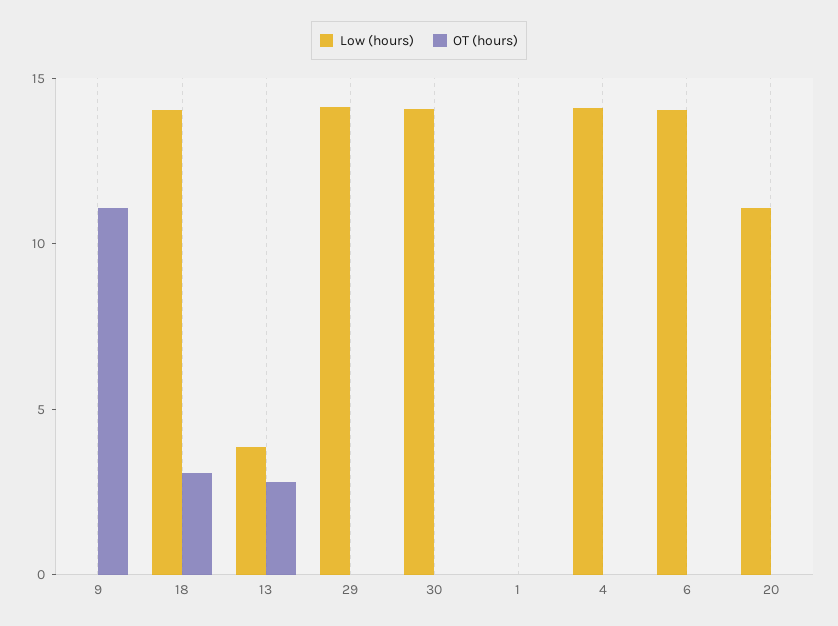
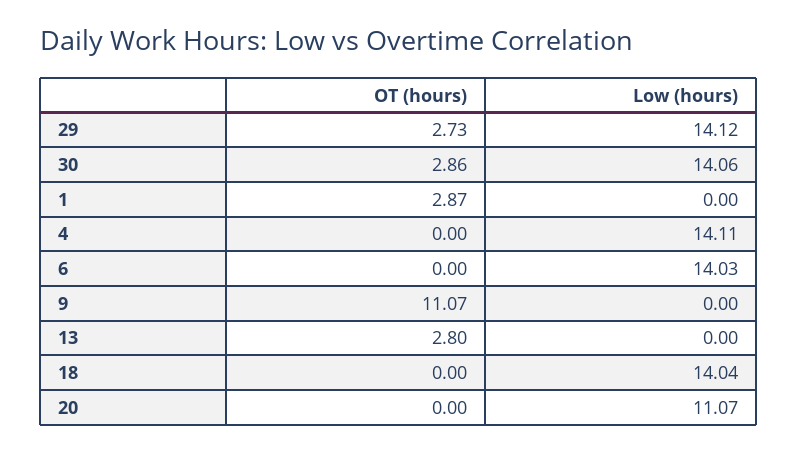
OT (hours), 18: 3 -> 0
Low (hours), 13: 4 -> 0
OT (hours), 29: 0 -> 2.73
OT (hours), 30: 0 -> 2.86
OT (hours), 1: 0 -> 2.87

